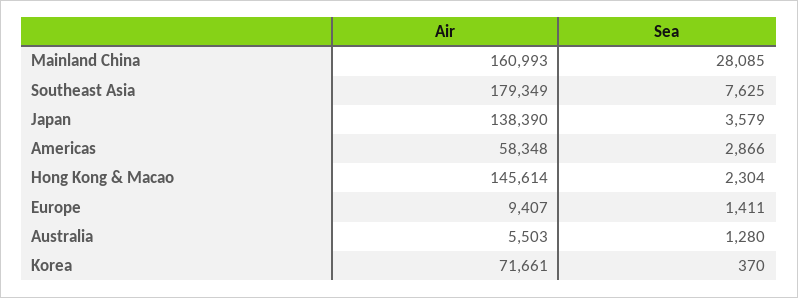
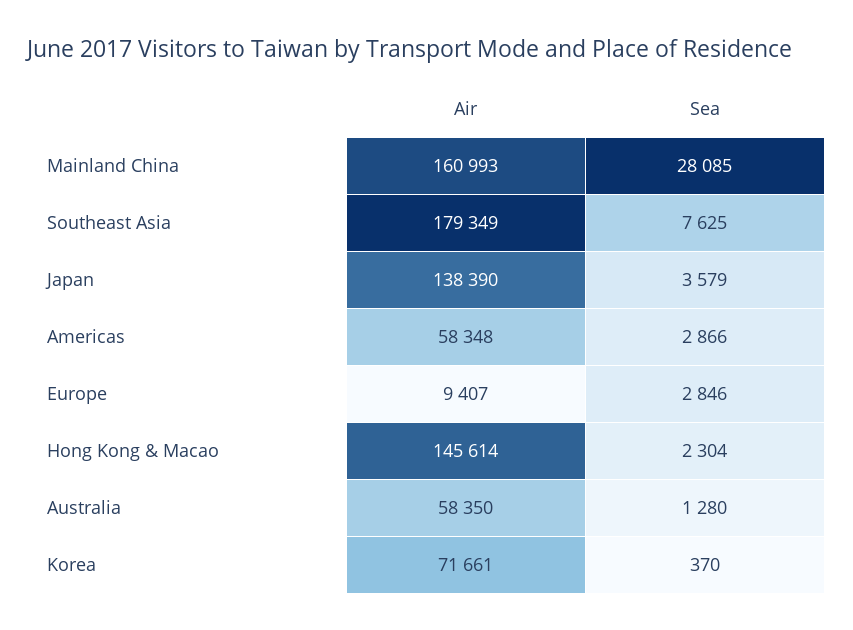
Sea, Europe: 1411 -> 2846
Air, Australia: 5503 -> 58350

